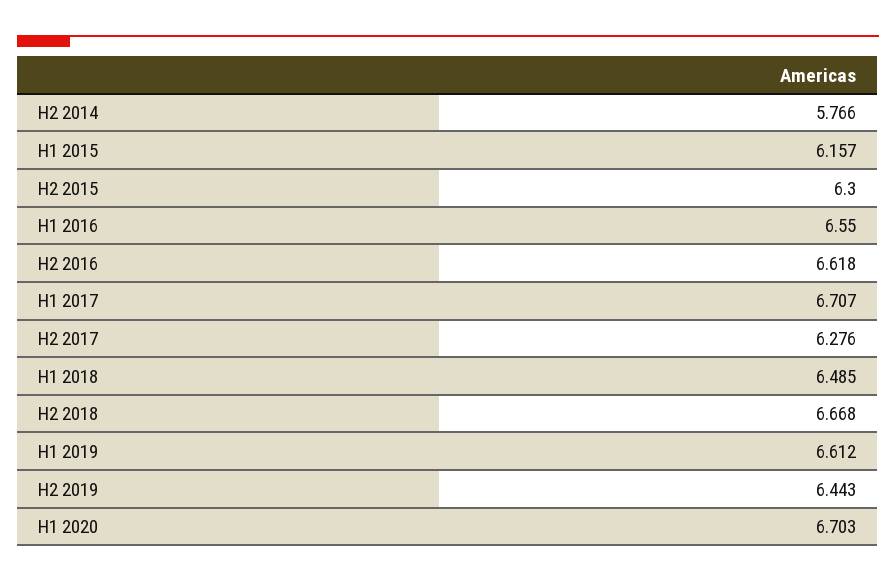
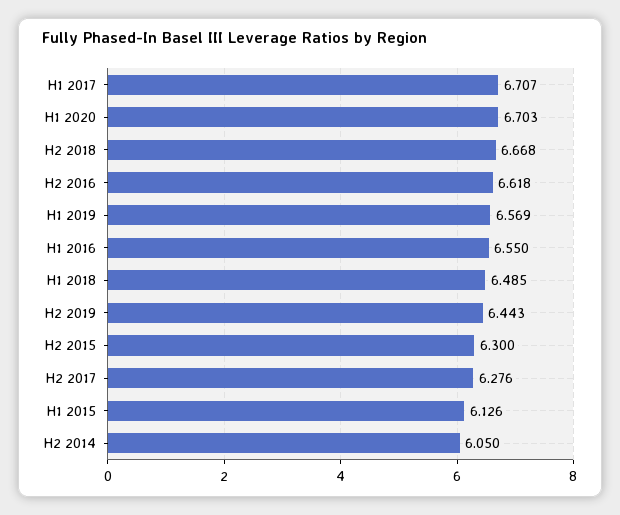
H2 2014: 5.766 -> 6.05
H1 2015: 6.157 -> 6.126
H1 2019: 6.612 -> 6.569

